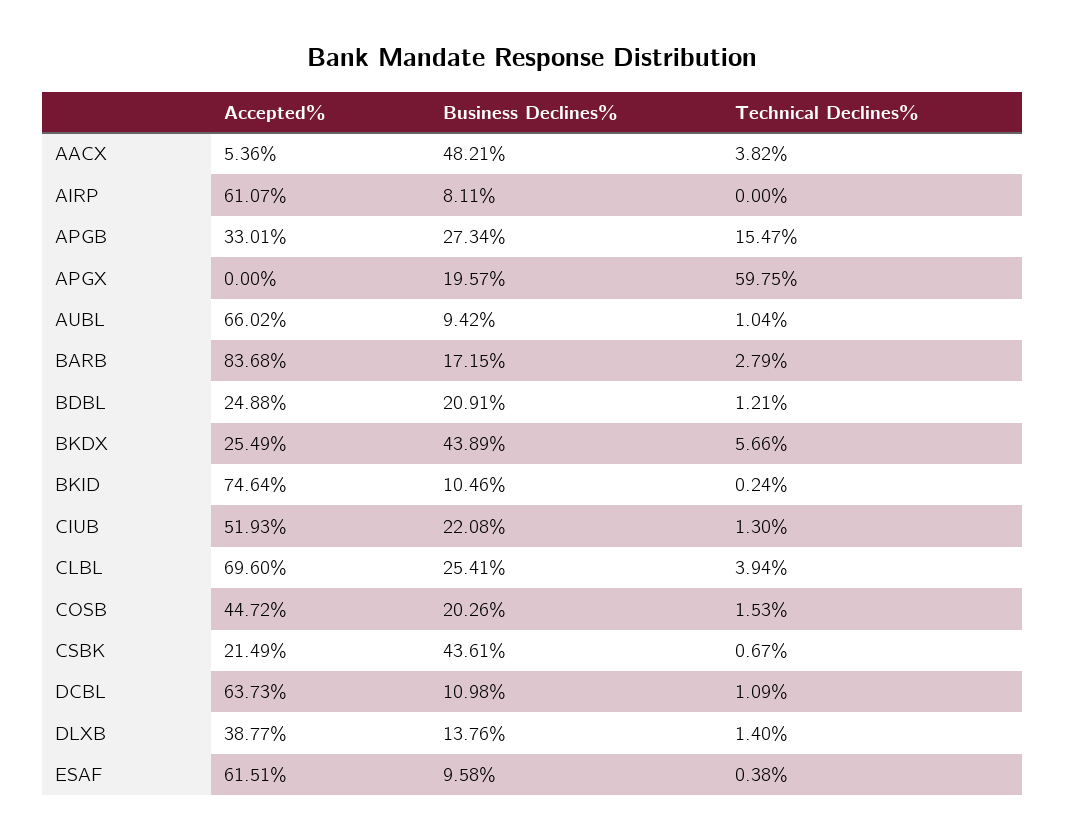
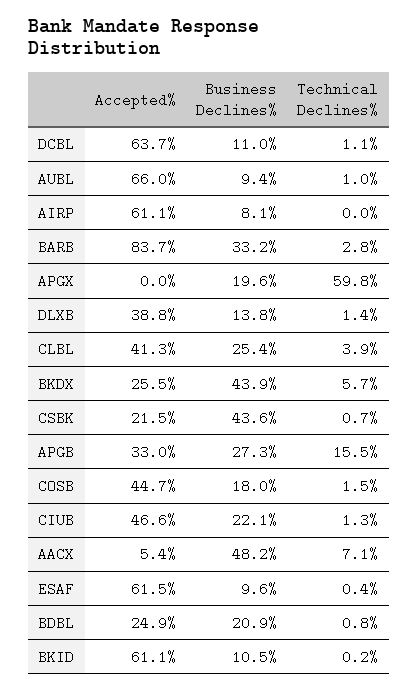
Technical Declines%, AACX: 3.82 -> 7.1
Business Declines%, BARB: 17.15 -> 33.2
Technical Declines%, BDBL: 1.21 -> 0.8
Accepted%, BKID: 74.64 -> 61.1
Accepted%, CIUB: 51.93 -> 46.6
Accepted%, CLBL: 69.6 -> 41.3
Business Declines%, COSB: 20.26 -> 18

